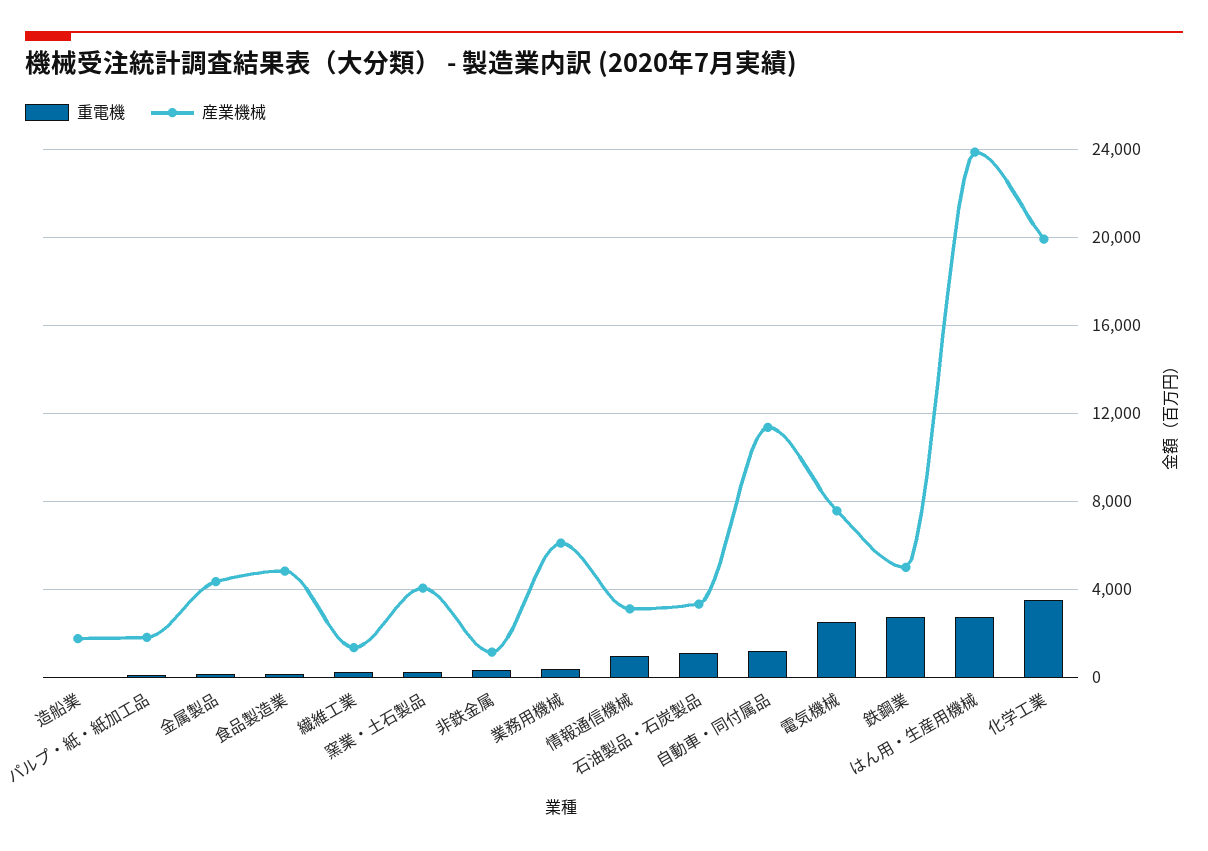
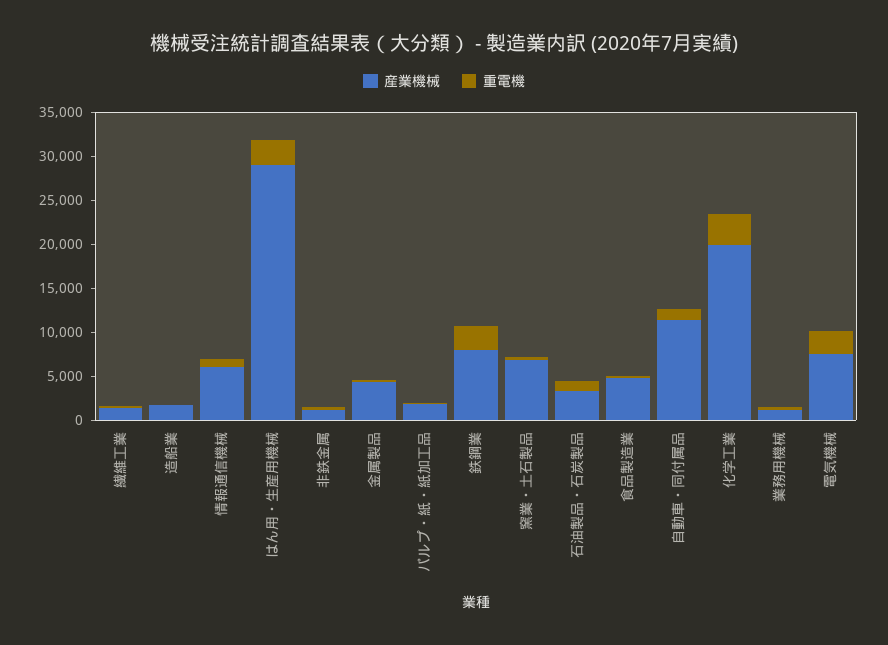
産業機械, 窯業・土石製品: 4000 -> 7000
産業機械, 業務用機械: 6000 -> 1000
産業機械, 情報通信機械: 3000 -> 6000
産業機械, 鉄鋼業: 5000 -> 8000
産業機械, はん用・生産用機械: 24000 -> 29000

